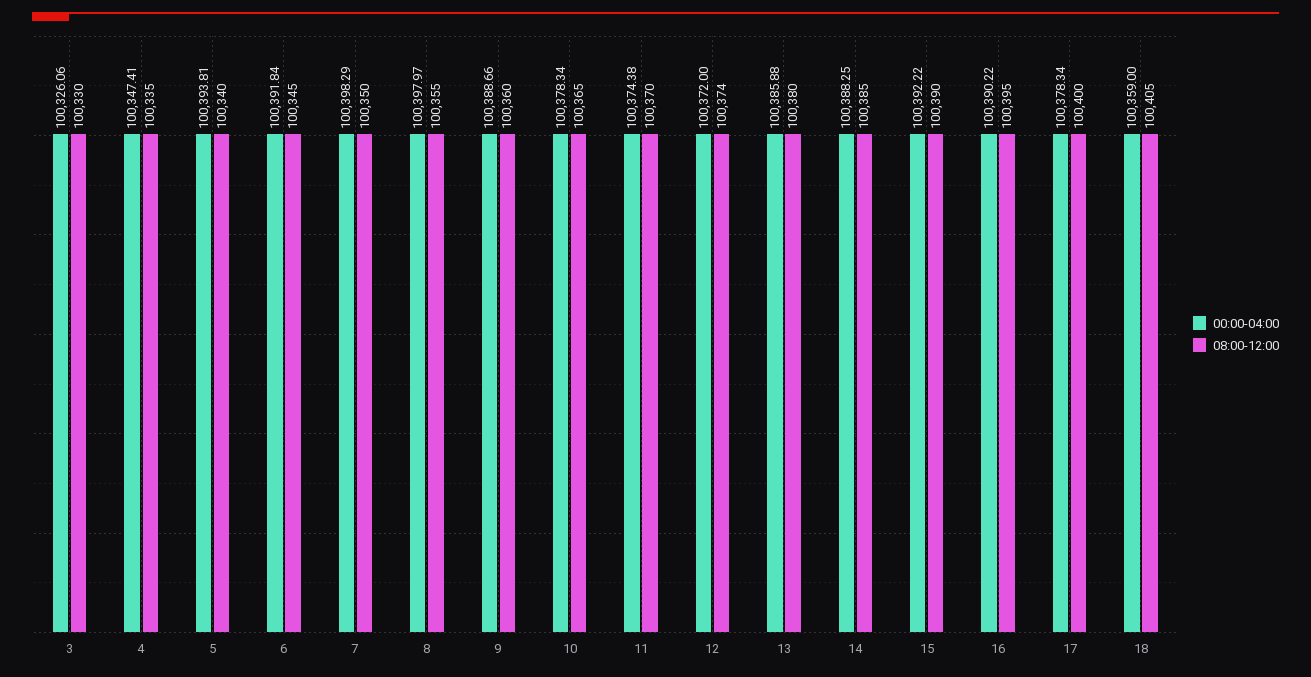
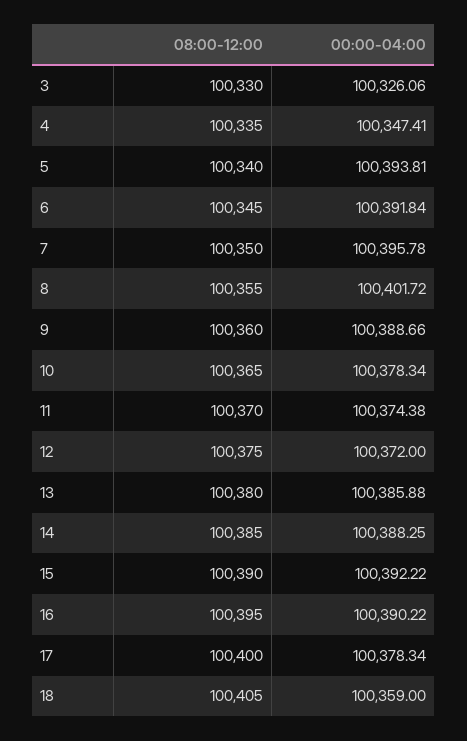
00:00-04:00, 7: 100398.29 -> 100395.78
00:00-04:00, 8: 100397.97 -> 100401.72
08:00-12:00, 12: 100374 -> 100375

